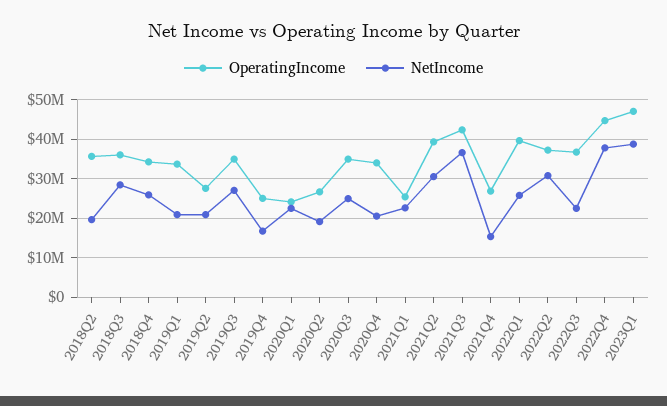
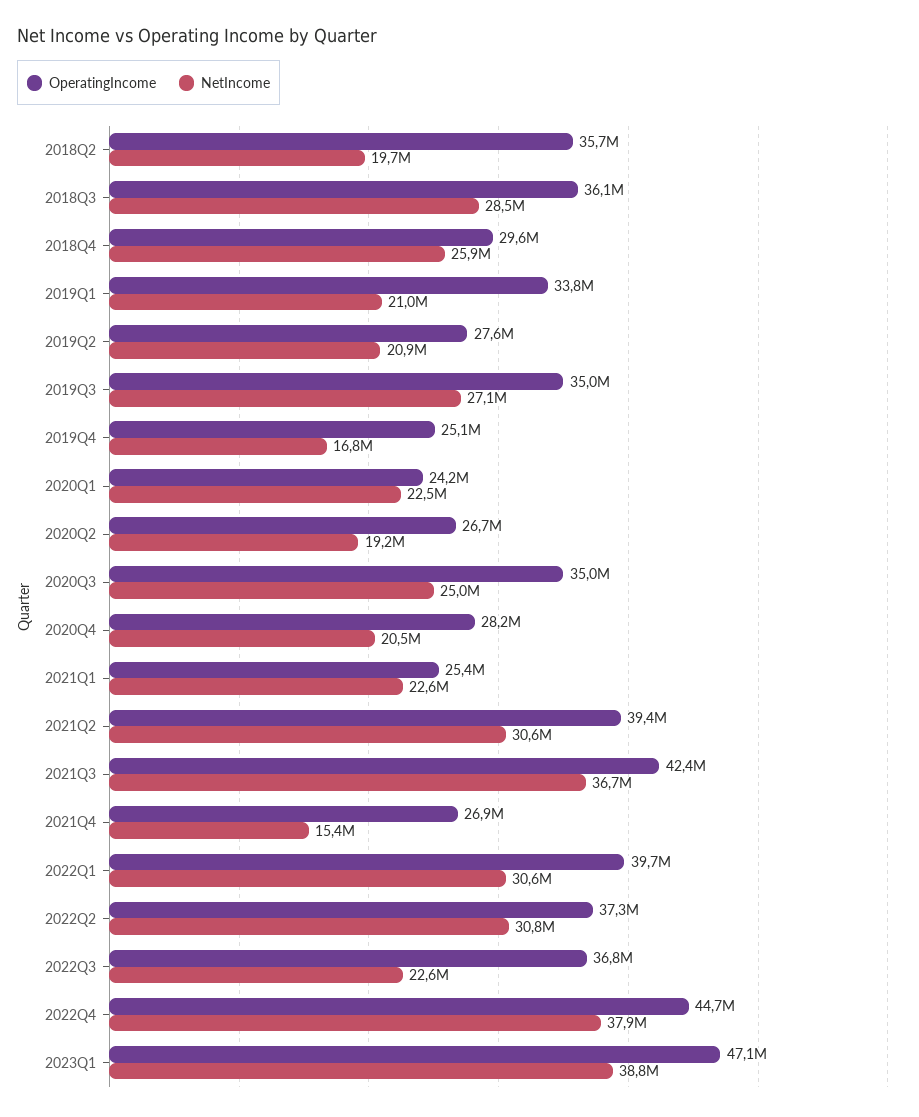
OperatingIncome, 2018Q4: 34000000 -> 29600000
OperatingIncome, 2020Q4: 34000000 -> 28200000
NetIncome, 2022Q1: 26000000 -> 30600000

